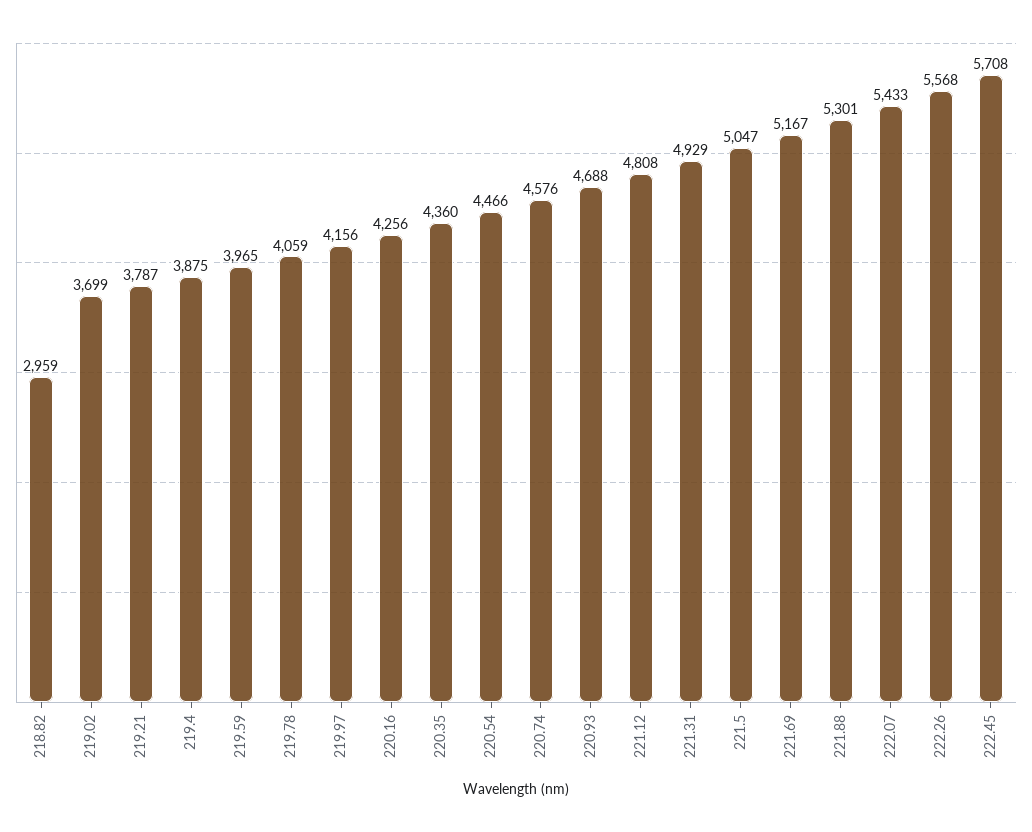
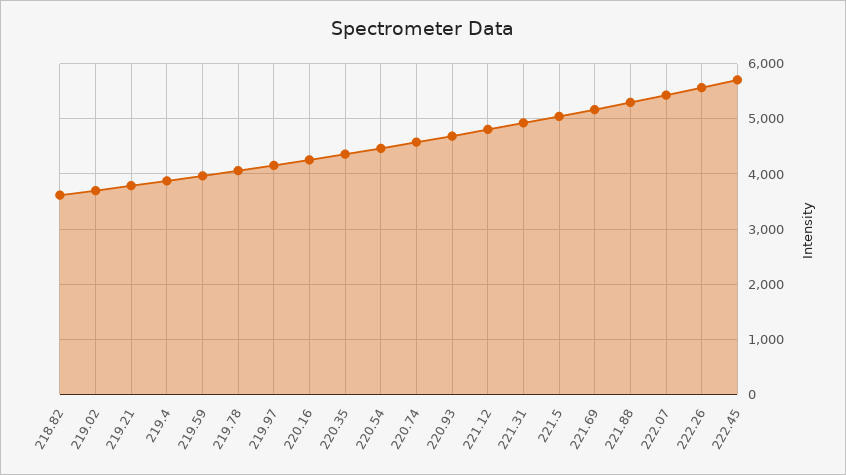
218.82: 2959 -> 3600

